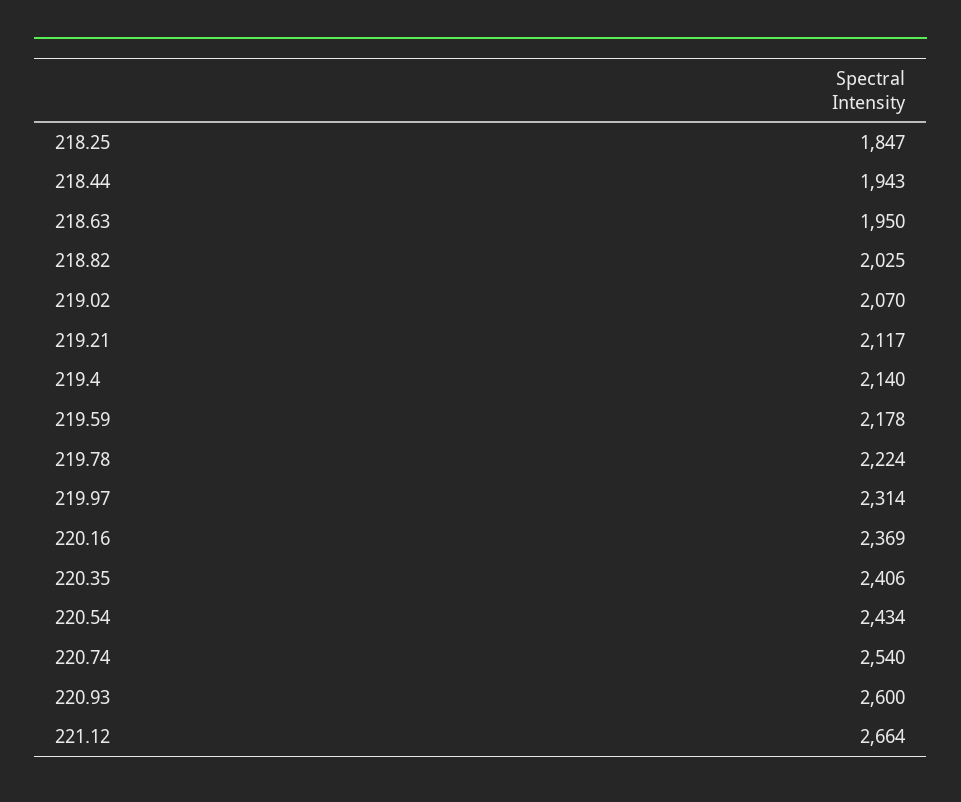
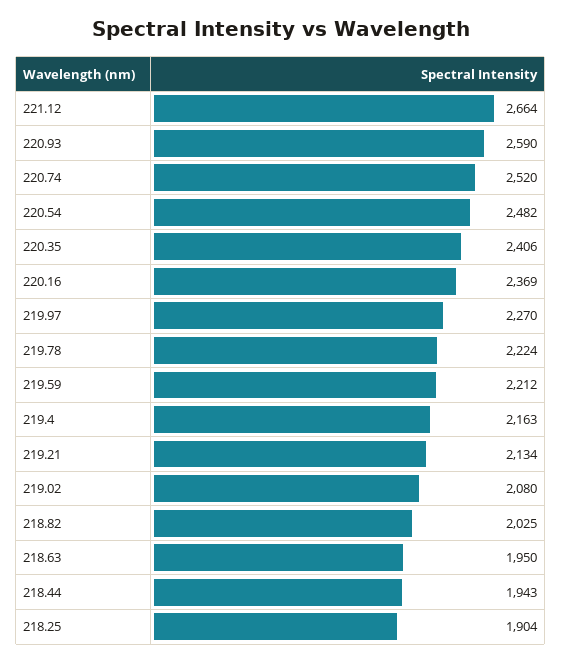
218.25: 1847 -> 1904
219.02: 2070 -> 2080
219.21: 2117 -> 2134
219.4: 2140 -> 2163
219.59: 2178 -> 2212
219.97: 2314 -> 2270
220.54: 2434 -> 2482
220.74: 2540 -> 2520
220.93: 2600 -> 2590

